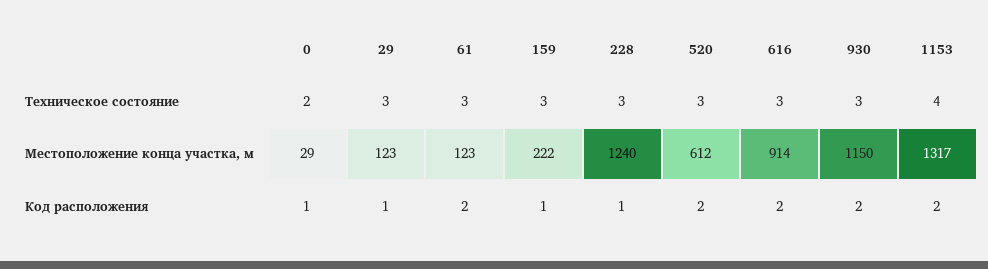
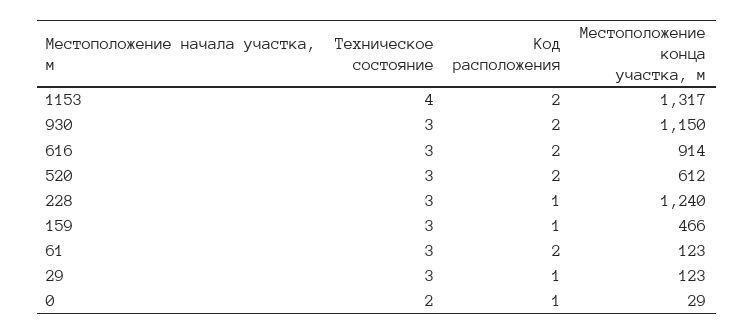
159, Местоположение конца участка, м: 222 -> 466

